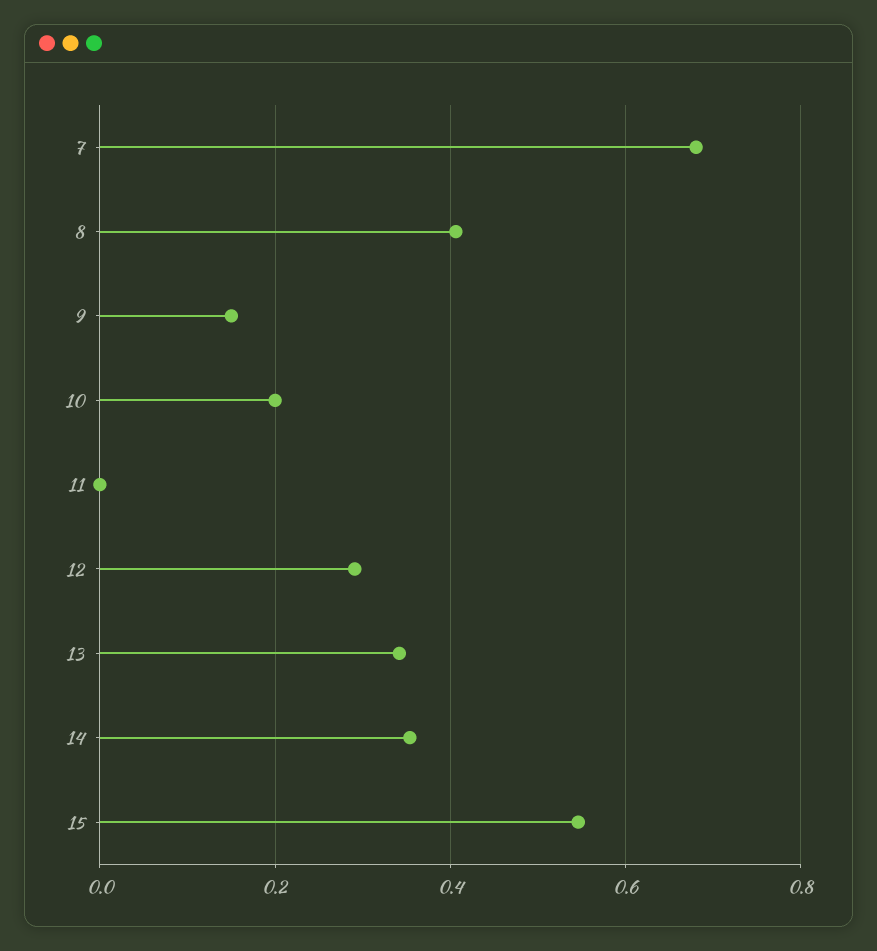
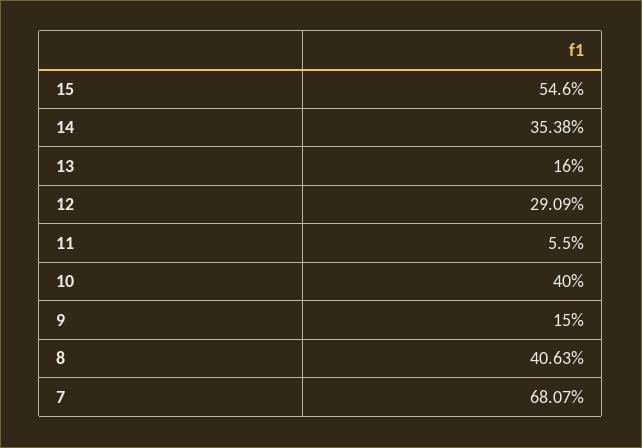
10: 0.2 -> 0.4
11: 0 -> 0.055
13: 0.34 -> 0.16

